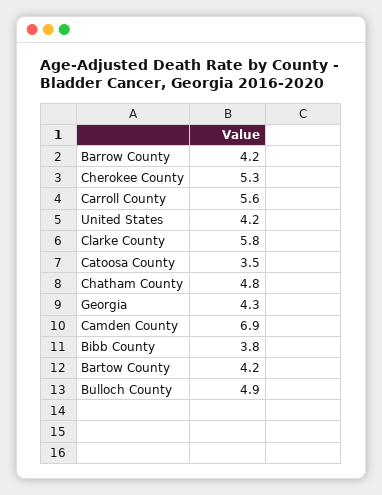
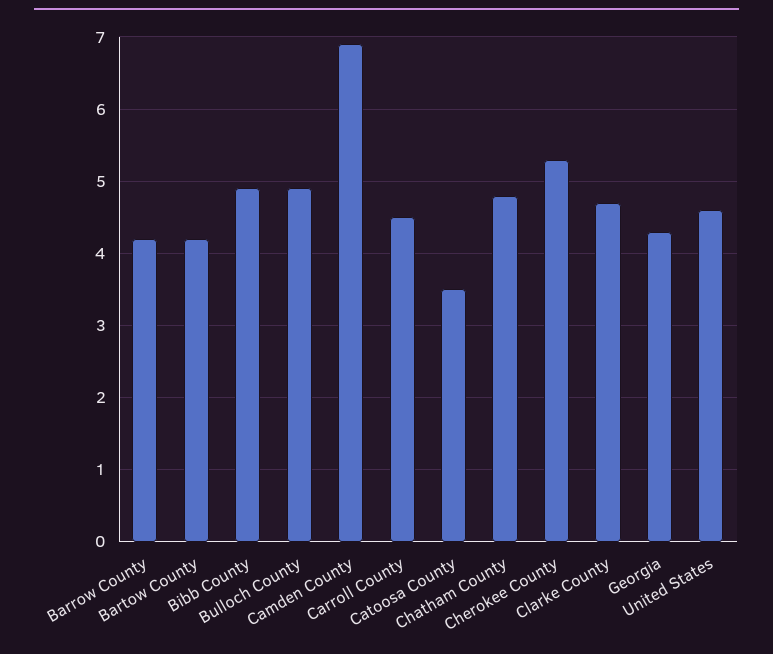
Carroll County: 5.6 -> 4.5
United States: 4.2 -> 4.6
Clarke County: 5.8 -> 4.7
Bibb County: 3.8 -> 4.9

